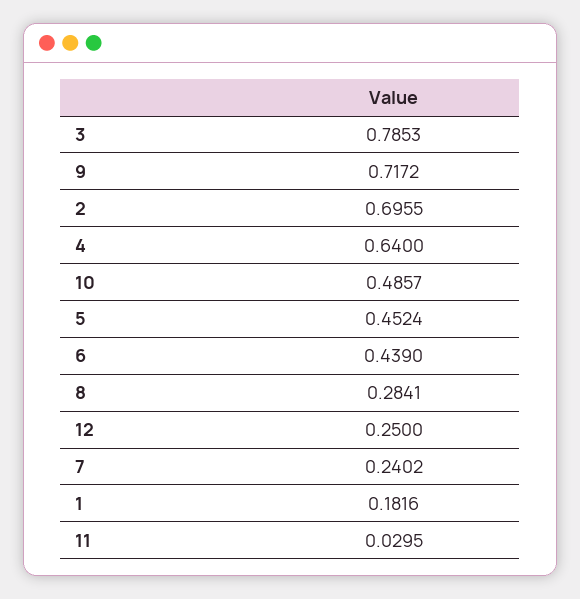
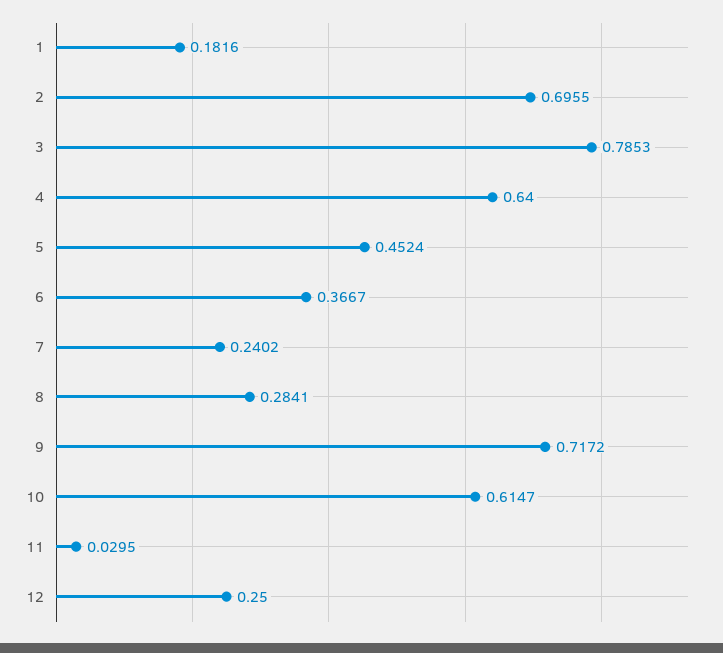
10: 0.4857 -> 0.6147
6: 0.439 -> 0.3667

